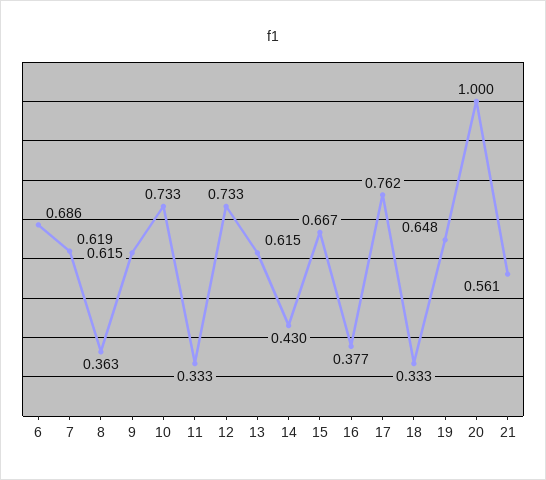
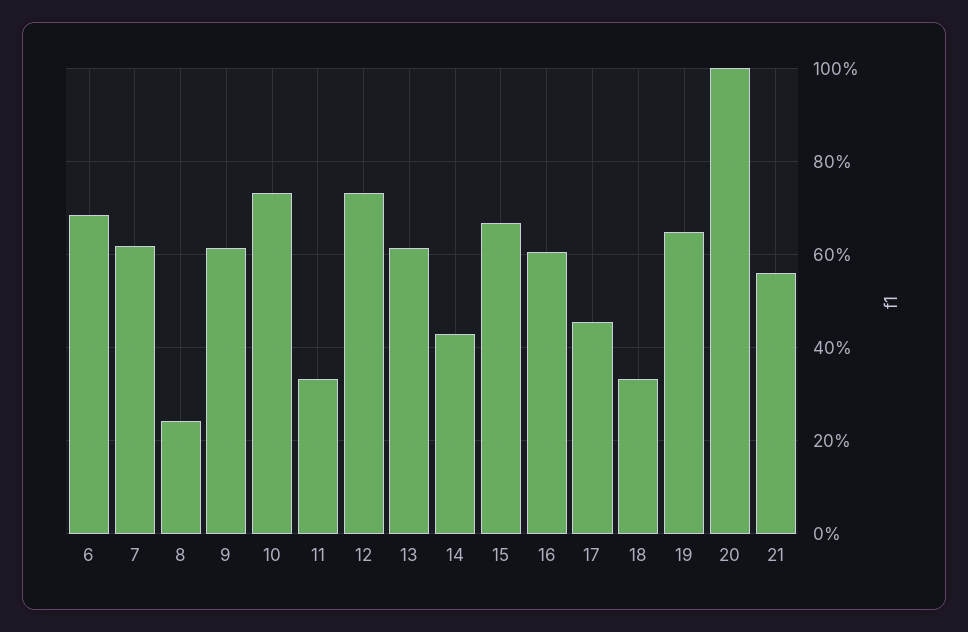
8: 0.363 -> 0.24
16: 0.377 -> 0.6
17: 0.762 -> 0.46

